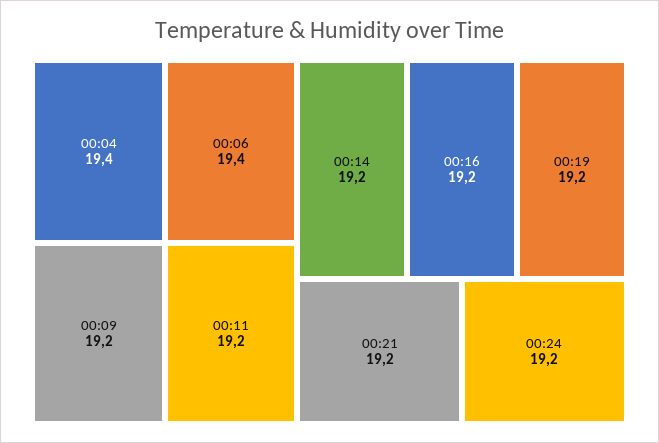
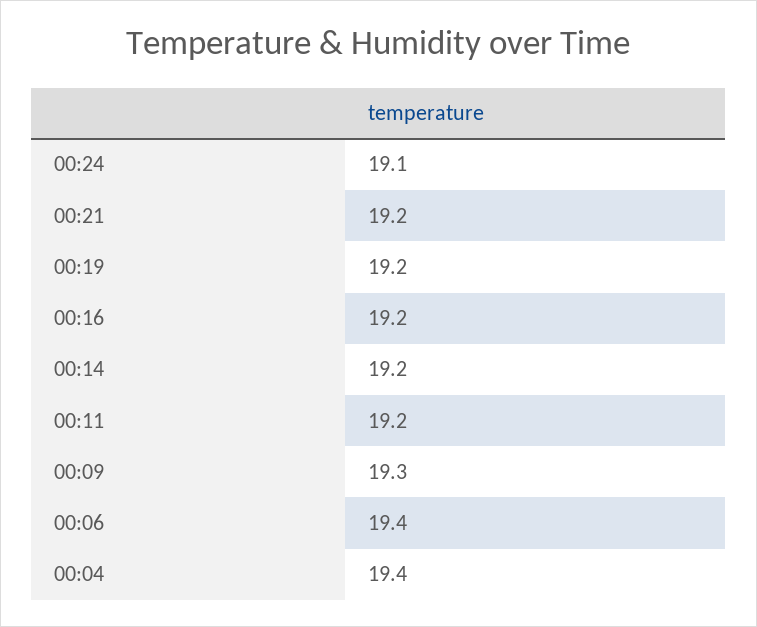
00:09: 19.2 -> 19.3
00:24: 19.2 -> 19.1

